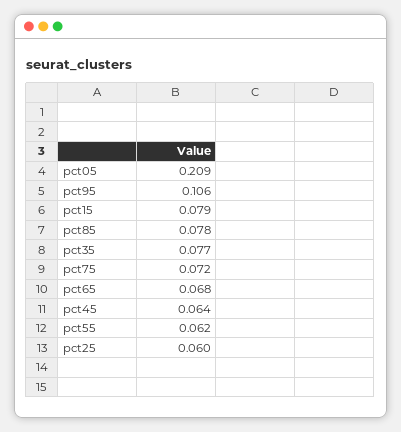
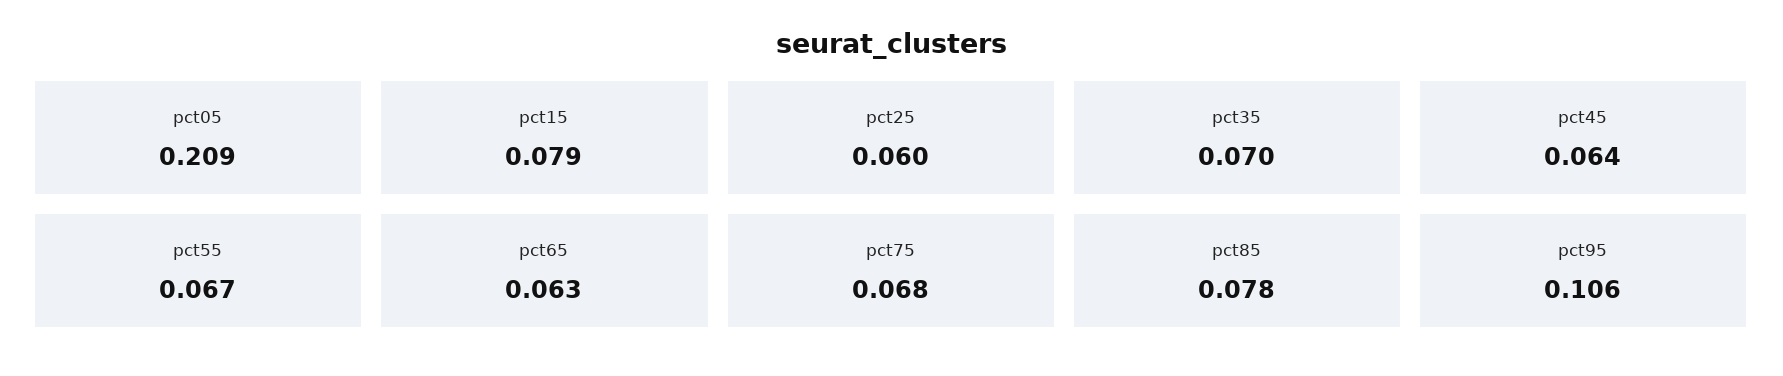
pct35: 0.077 -> 0.07
pct75: 0.072 -> 0.068
pct65: 0.068 -> 0.063
pct55: 0.062 -> 0.067

